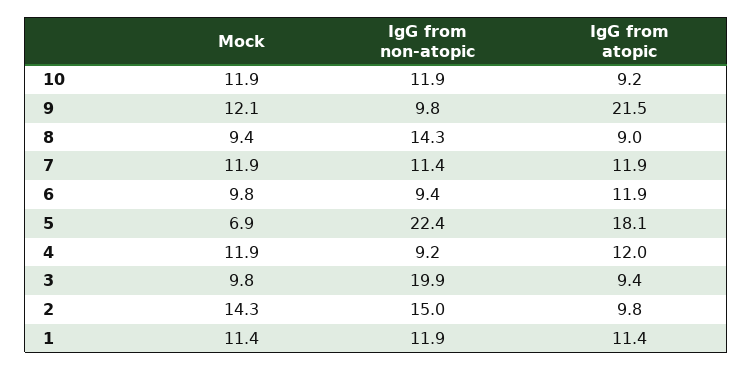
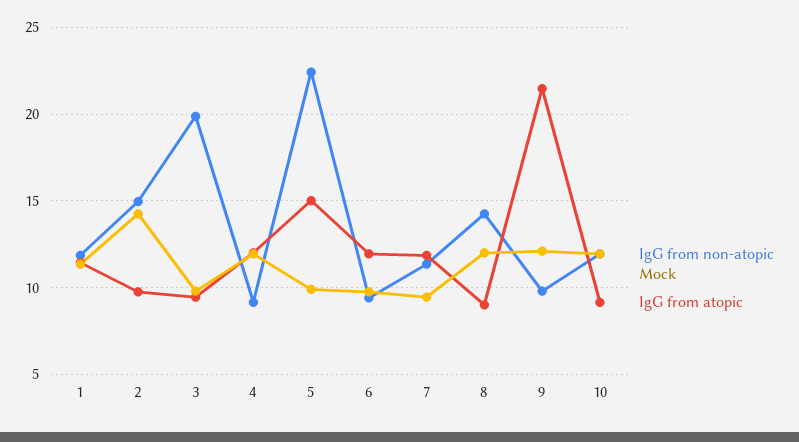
Mock, 8: 9.4 -> 12
Mock, 7: 11.9 -> 9.5
Mock, 5: 6.9 -> 10
IgG from atopic, 5: 18.1 -> 15

